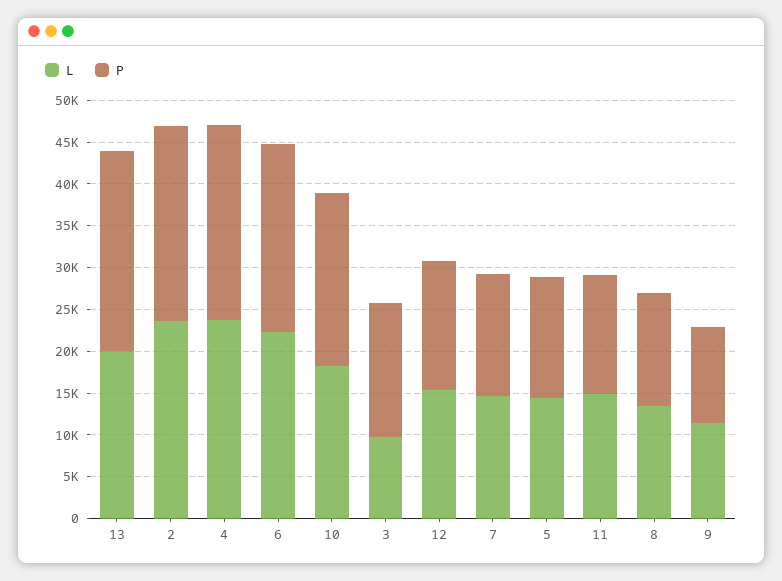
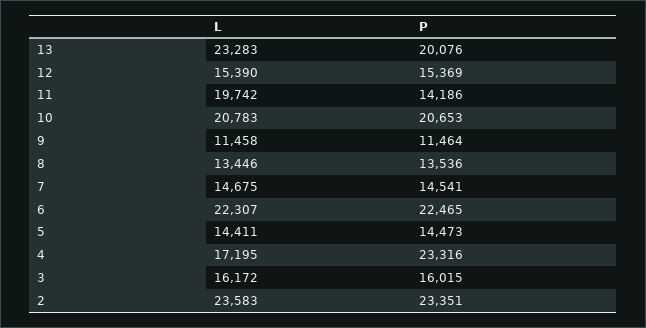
L, 13: 20000 -> 23283
P, 13: 24000 -> 20076
L, 4: 24000 -> 17195
L, 10: 18000 -> 20783
L, 3: 10000 -> 16172
L, 11: 15000 -> 19742

